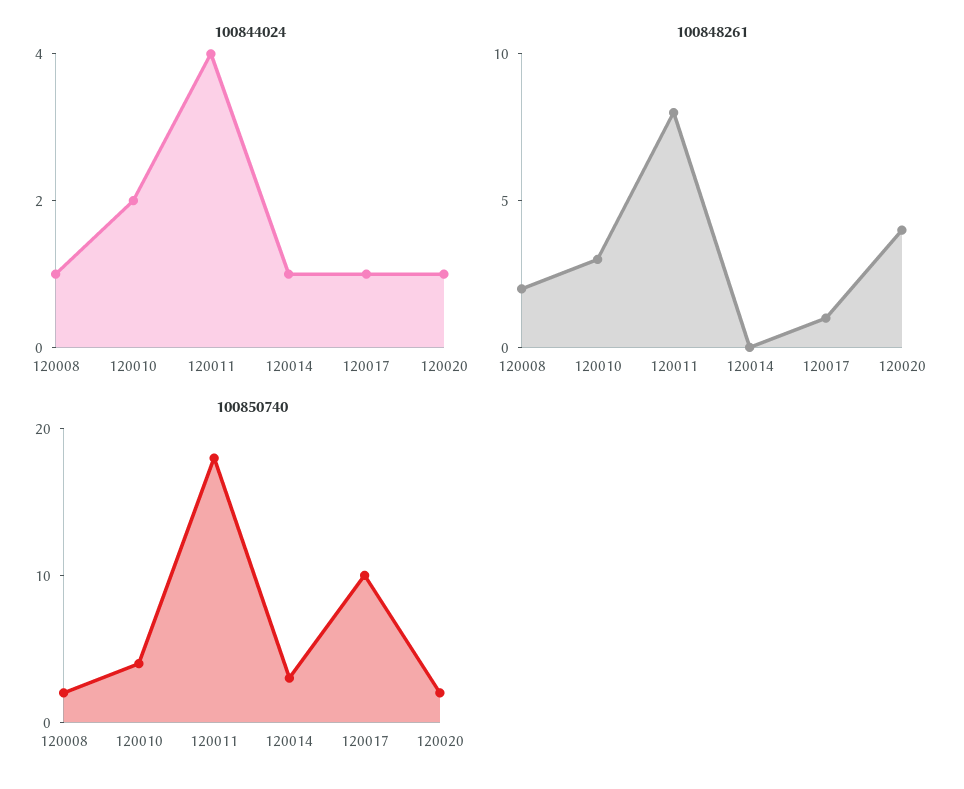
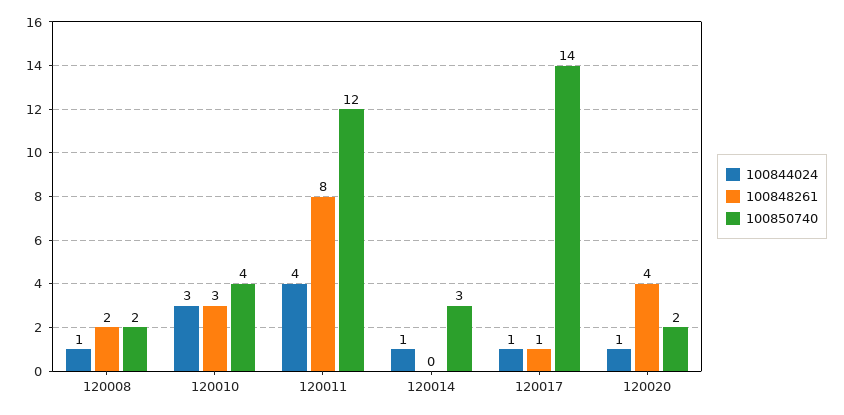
100844024, 120010: 2 -> 3
100850740, 120011: 18 -> 12
100850740, 120017: 10 -> 14

